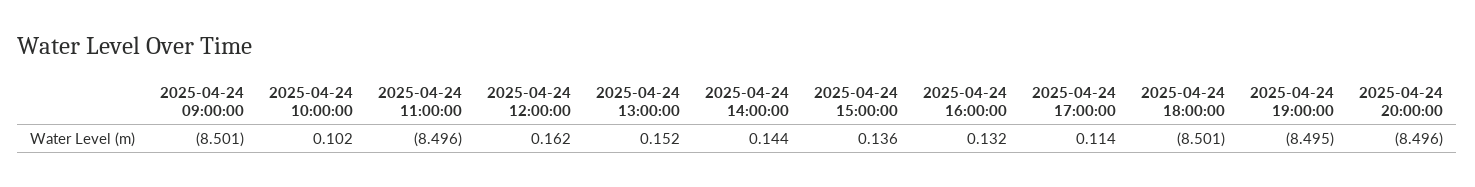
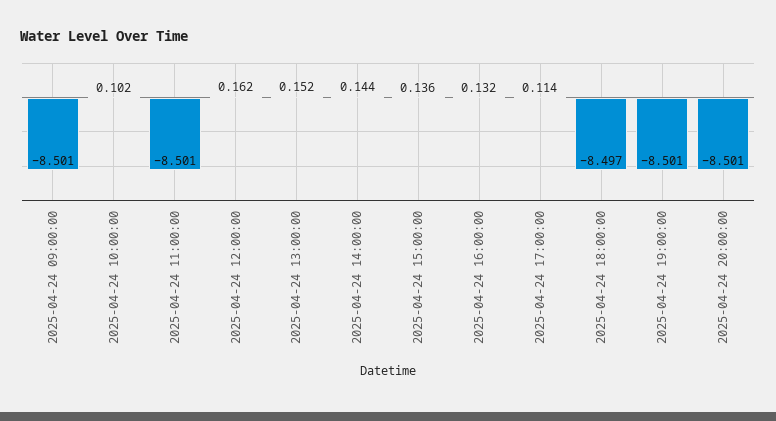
2025-04-24 11:00:00: -8.496 -> -8.501
2025-04-24 18:00:00: -8.501 -> -8.497
2025-04-24 19:00:00: -8.495 -> -8.501
2025-04-24 20:00:00: -8.496 -> -8.501

